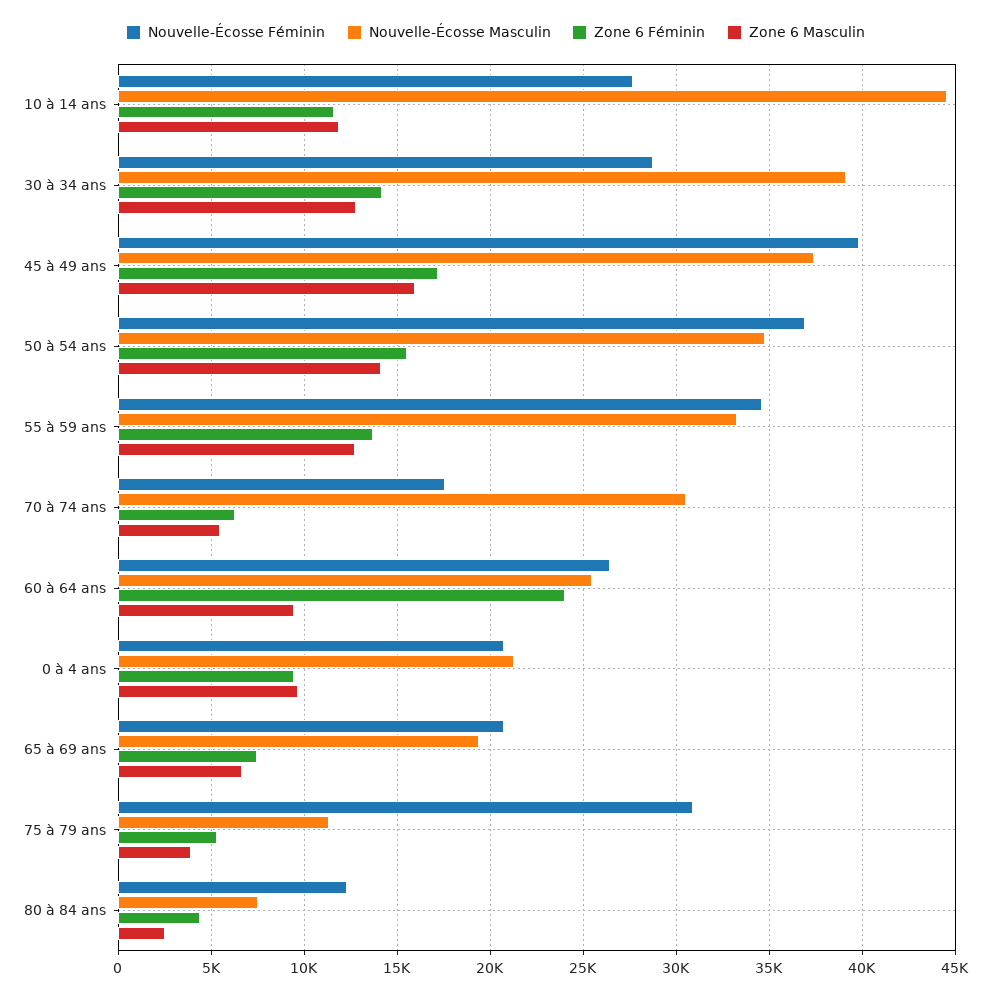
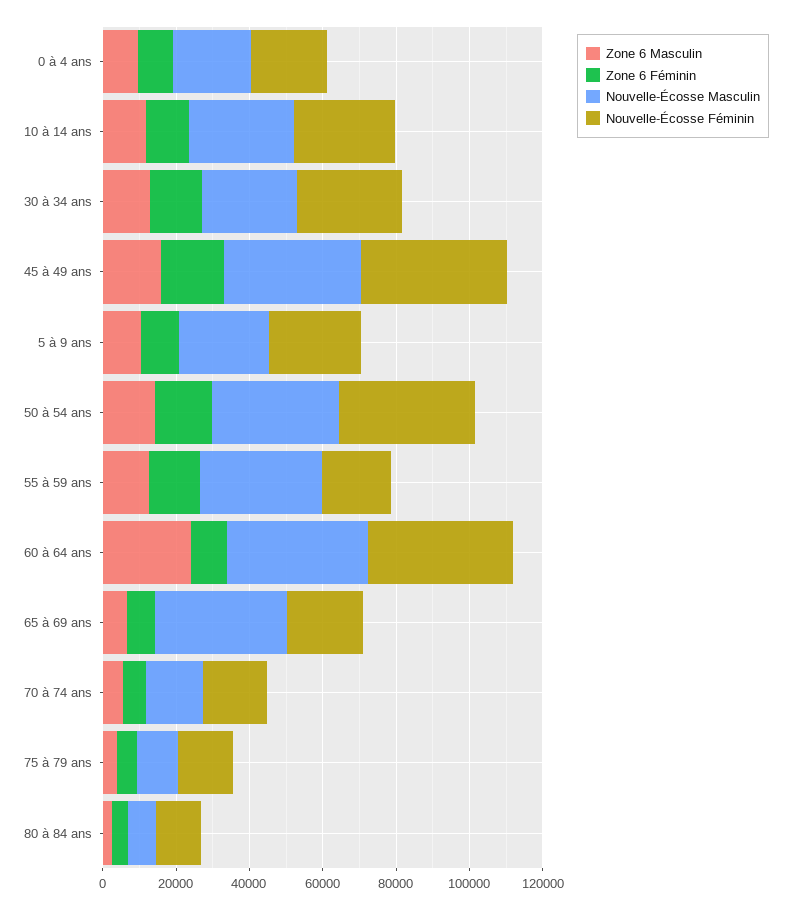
Nouvelle-Écosse Masculin, 10 à 14 ans: 44500 -> 30000
Nouvelle-Écosse Masculin, 30 à 34 ans: 39000 -> 25000
Nouvelle-Écosse Féminin, 55 à 59 ans: 34500 -> 20000
Nouvelle-Écosse Masculin, 70 à 74 ans: 30500 -> 15000
Nouvelle-Écosse Féminin, 60 à 64 ans: 26500 -> 40000
Nouvelle-Écosse Masculin, 60 à 64 ans: 25500 -> 40000
Zone 6 Féminin, 60 à 64 ans: 24000 -> 10000
Zone 6 Masculin, 60 à 64 ans: 9500 -> 25000
Nouvelle-Écosse Masculin, 65 à 69 ans: 19500 -> 35000
Nouvelle-Écosse Féminin, 75 à 79 ans: 31000 -> 15000
Zone 6 Masculin, 5 à 9 ans: none -> 10000
Zone 6 Féminin, 5 à 9 ans: none -> 10000
Nouvelle-Écosse Masculin, 5 à 9 ans: none -> 25000
Nouvelle-Écosse Féminin, 5 à 9 ans: none -> 25000

